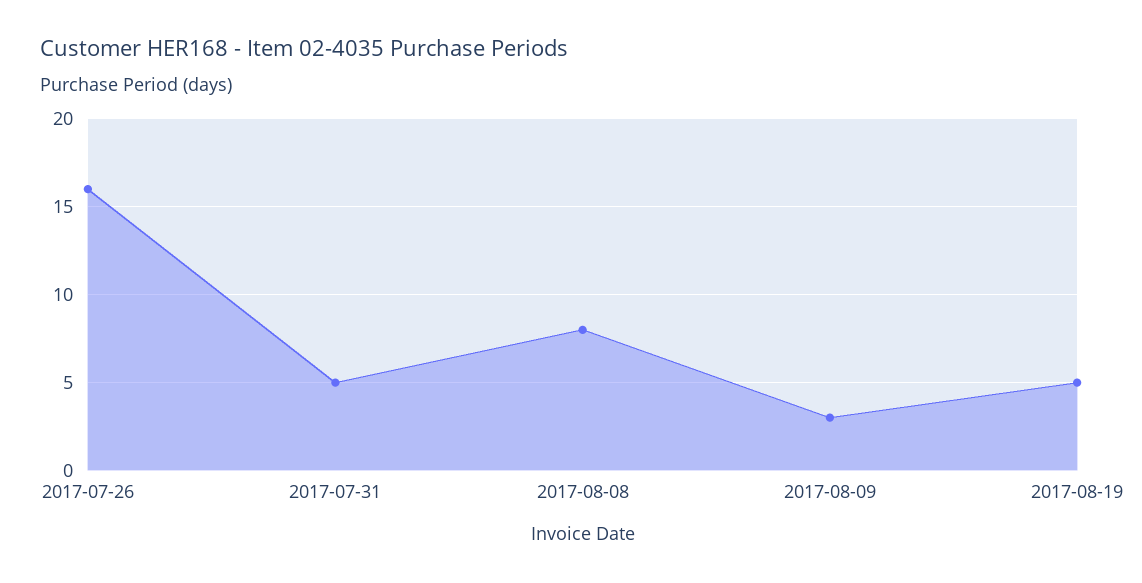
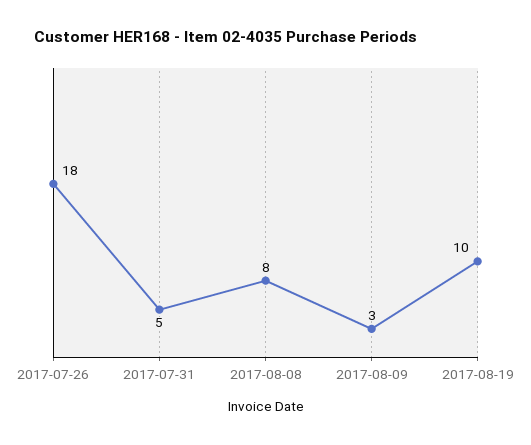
2017-07-26: 16 -> 18
2017-08-19: 5 -> 10

